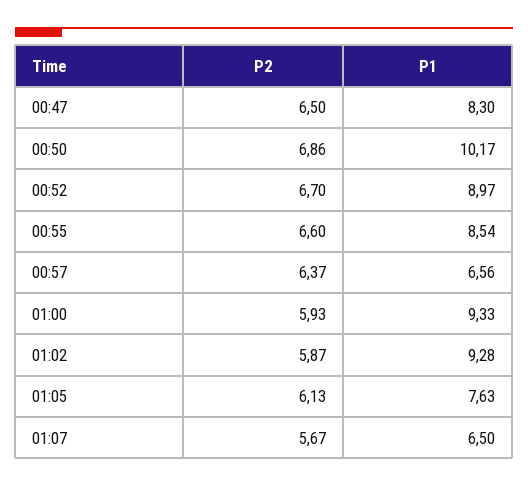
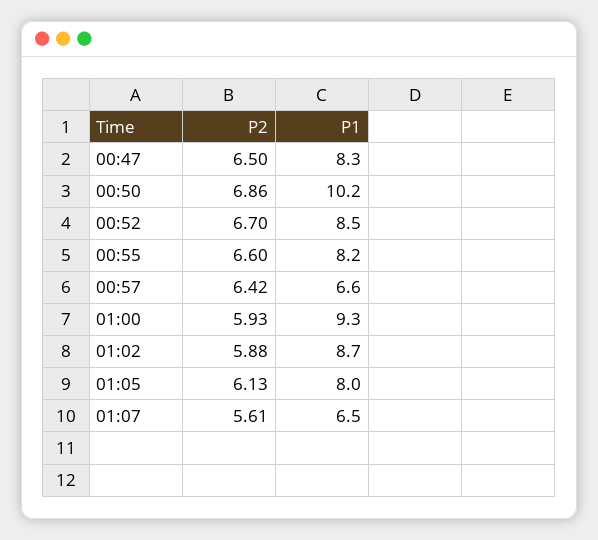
P1, 00:52: 8.97 -> 8.5
P1, 00:55: 8.54 -> 8.2
P2, 00:57: 6.37 -> 6.42
P2, 01:02: 5.87 -> 5.88
P1, 01:02: 9.28 -> 8.7
P1, 01:05: 7.63 -> 8
P2, 01:07: 5.67 -> 5.61

